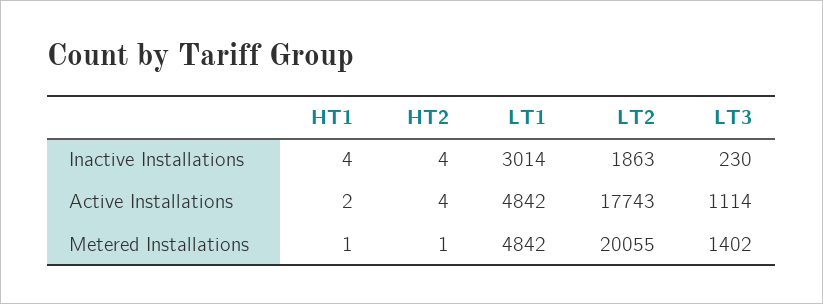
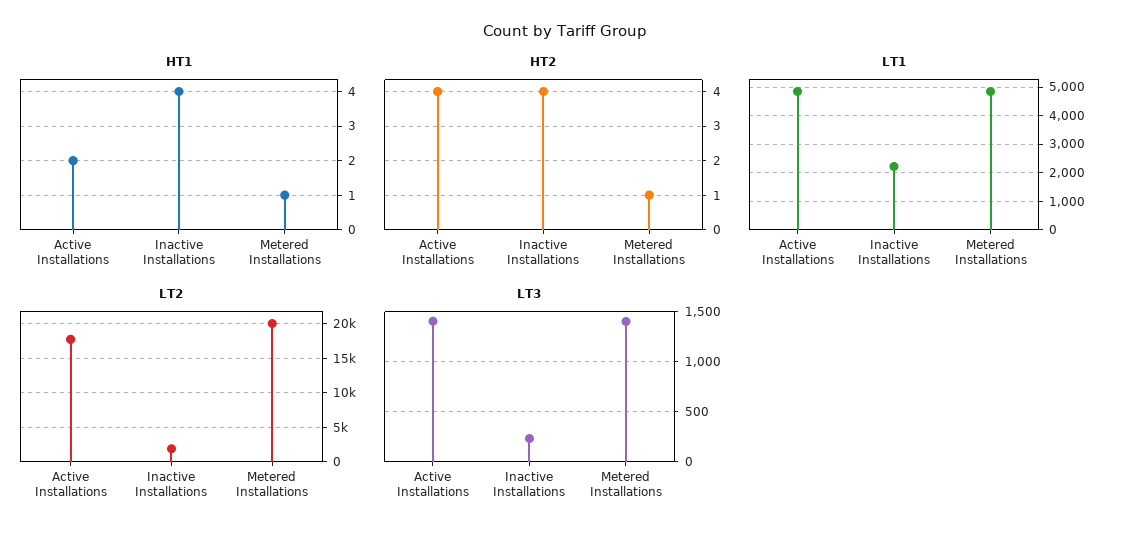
LT1, Inactive Installations: 3014 -> 2250
LT3, Active Installations: 1114 -> 1400

